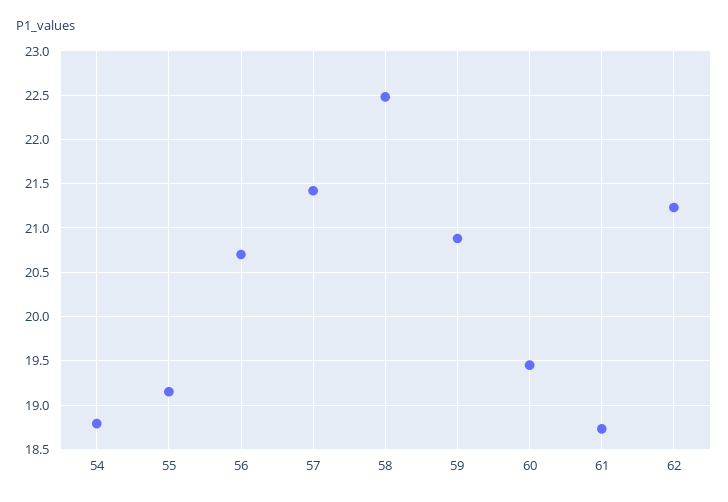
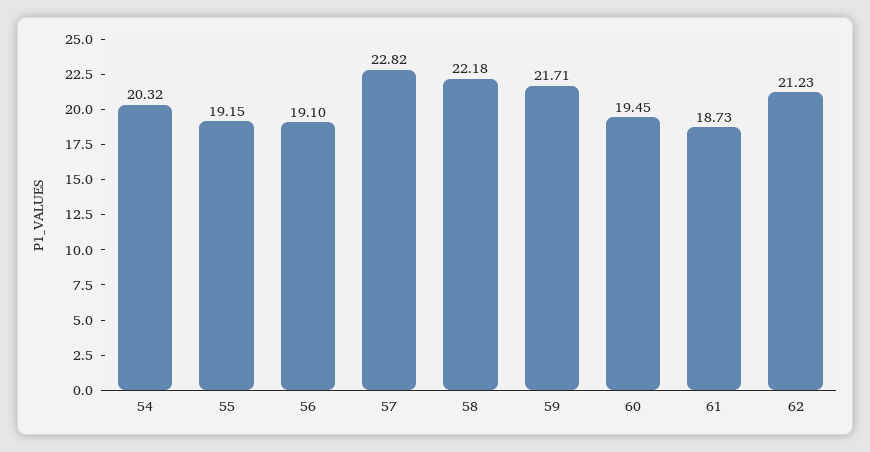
54: 18.8 -> 20.32
56: 20.7 -> 19.1
57: 21.4 -> 22.82
58: 22.5 -> 22.18
59: 20.9 -> 21.71

